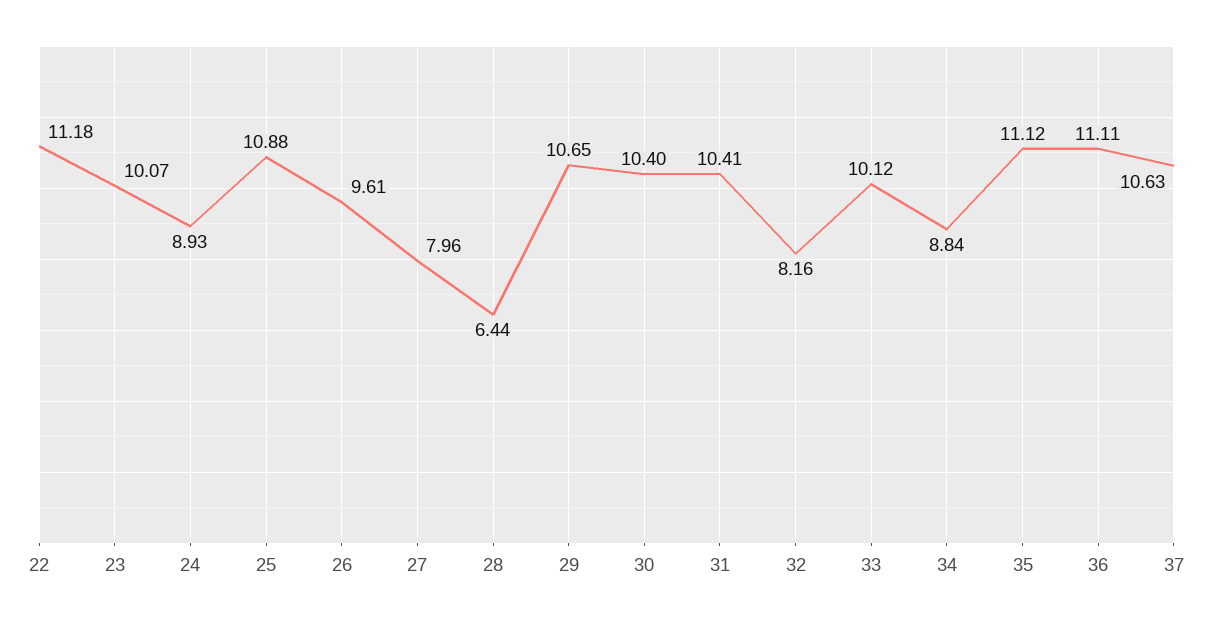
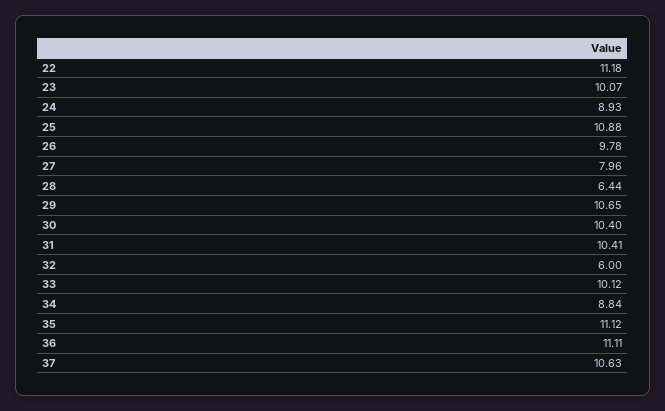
26: 9.61 -> 9.78
32: 8.16 -> 6

